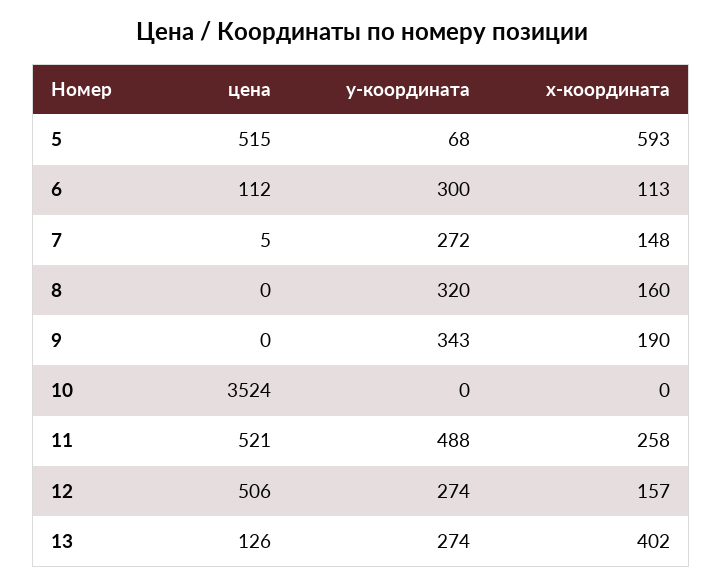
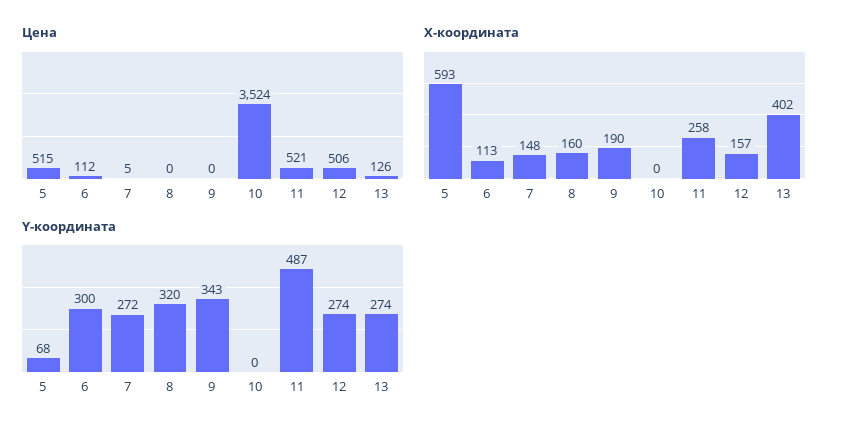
y-координата, 11: 488 -> 487

